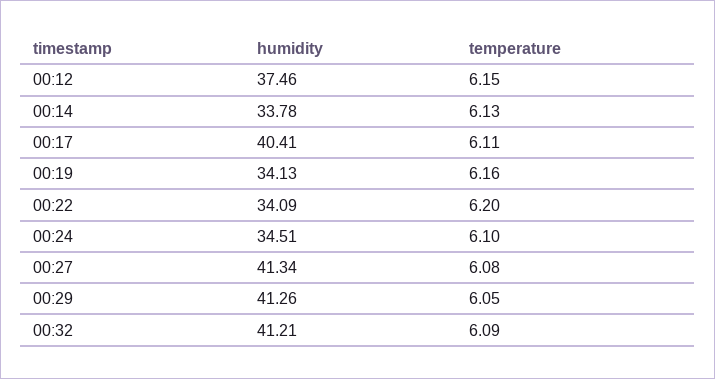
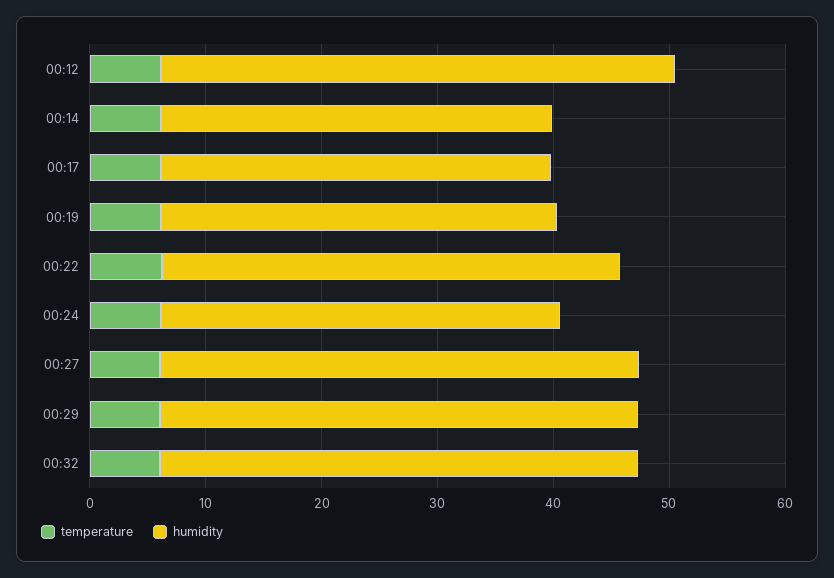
humidity, 00:12: 37.46 -> 44
humidity, 00:17: 40.41 -> 34
humidity, 00:22: 34.09 -> 40

